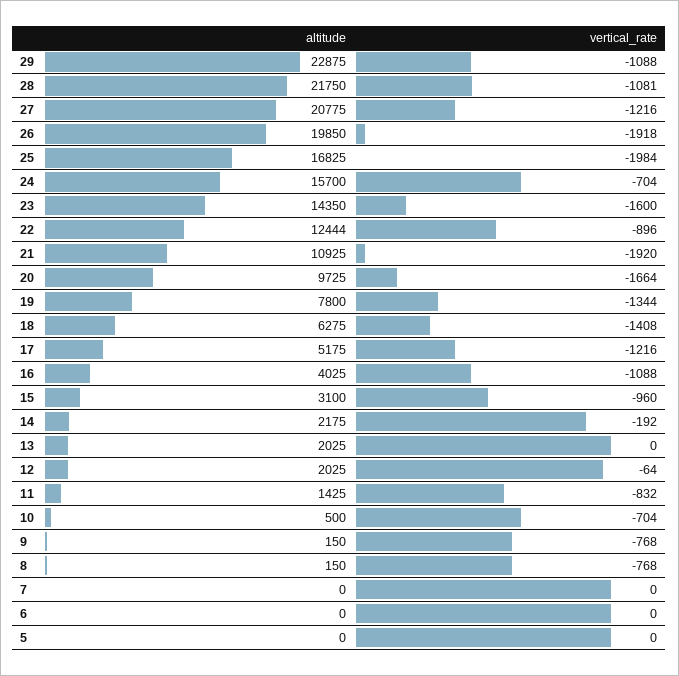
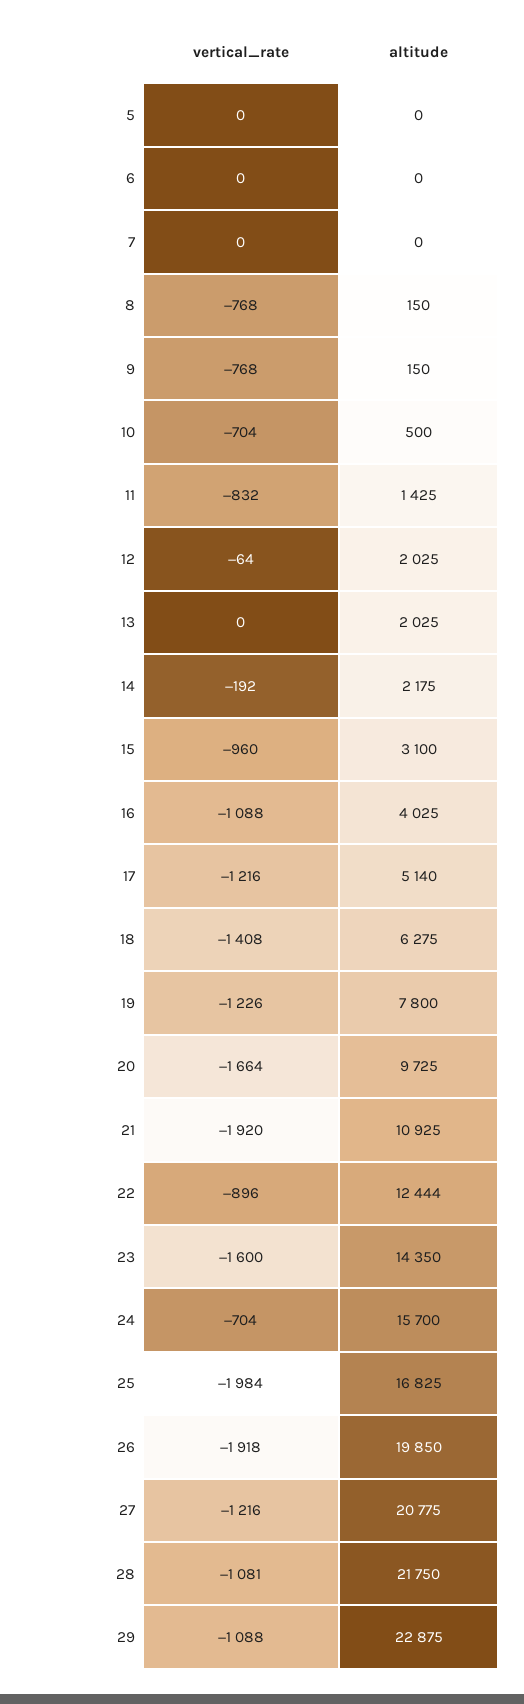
vertical_rate, 19: -1344 -> -1226
altitude, 17: 5175 -> 5140

